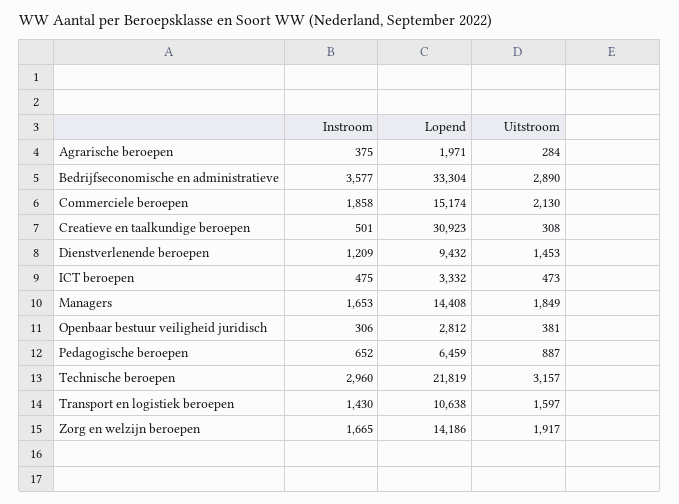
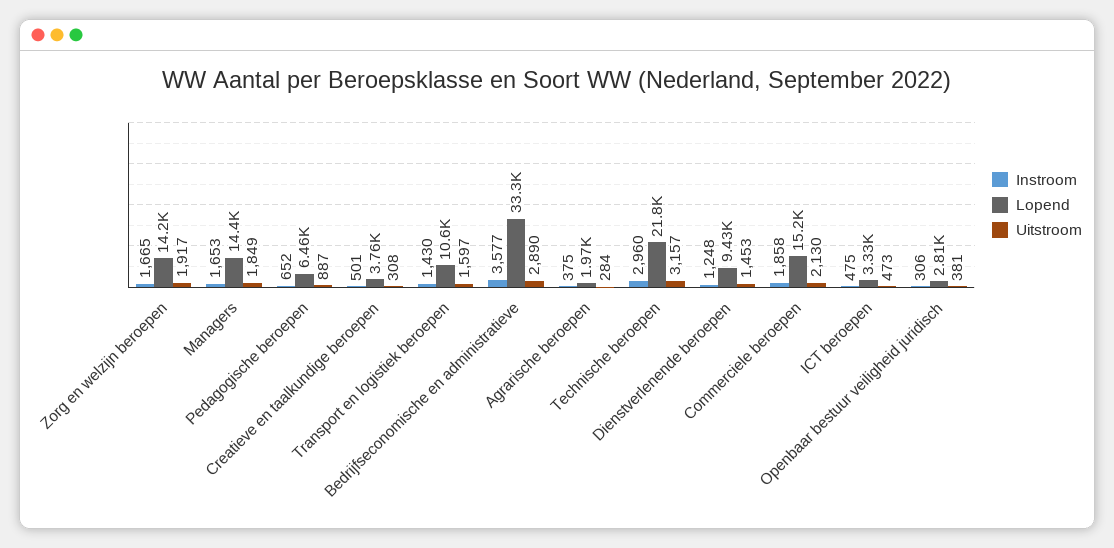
Lopend, Creatieve en taalkundige beroepen: 30923 -> 3760
Instroom, Dienstverlenende beroepen: 1209 -> 1248

